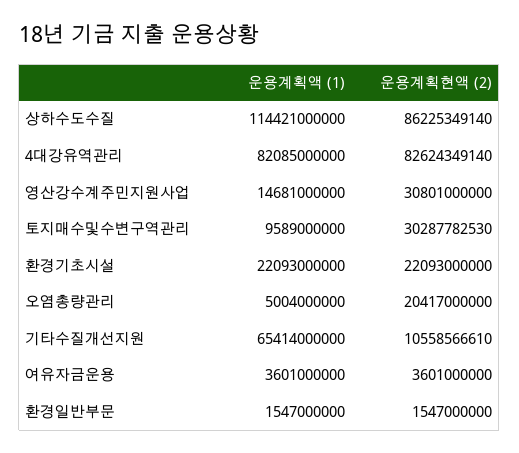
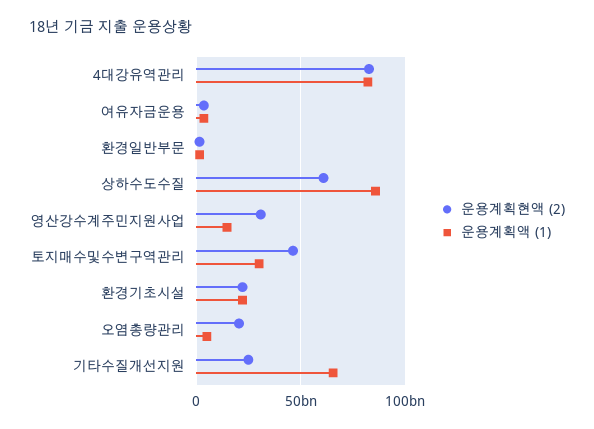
운용계획액 (1), 상하수도수질: 114421000000 -> 85000000000
운용계획현액 (2), 상하수도수질: 86225349140 -> 60000000000
운용계획액 (1), 토지매수및수변구역관리: 9589000000 -> 30000000000
운용계획현액 (2), 토지매수및수변구역관리: 30287782530 -> 45000000000
운용계획현액 (2), 기타수질개선지원: 10558566610 -> 25000000000

